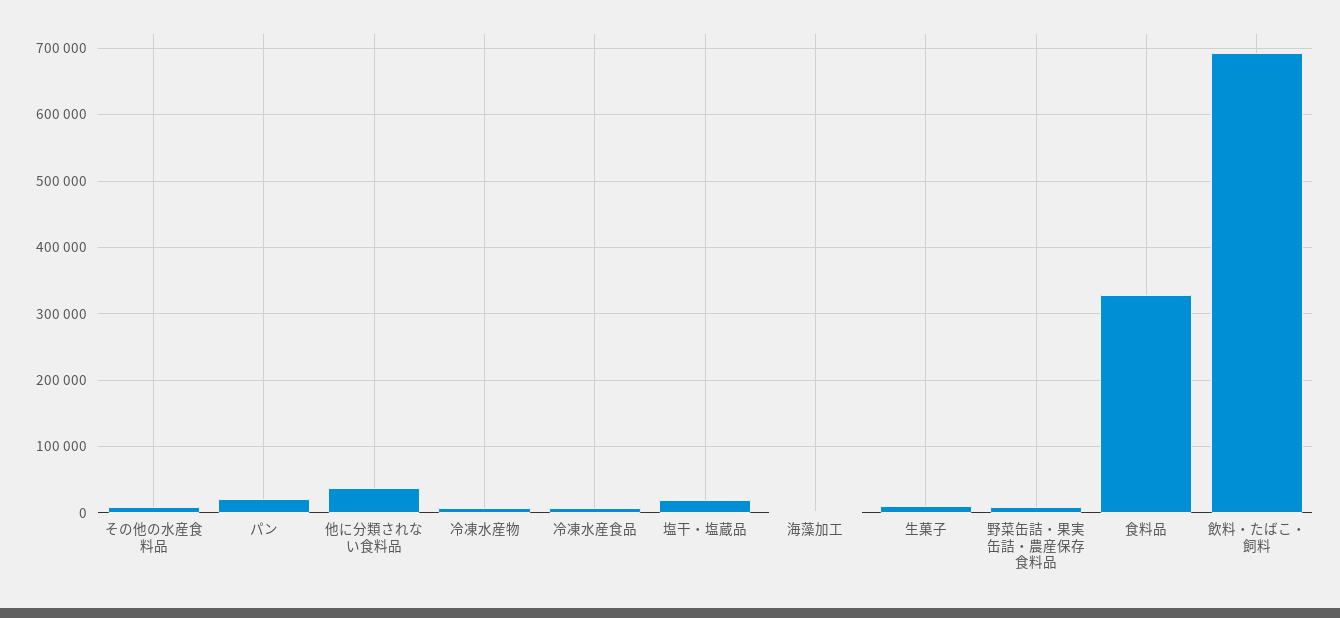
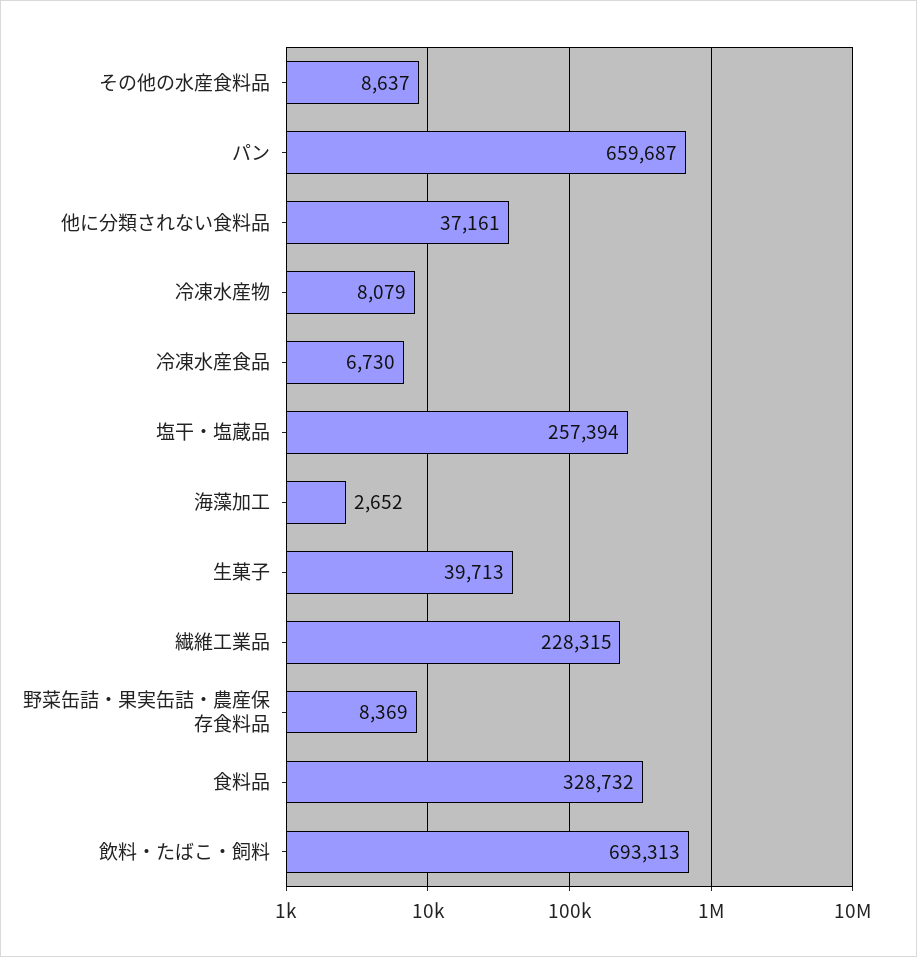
パン: 20000 -> 659687
塩干・塩蔵品: 20000 -> 257394
生菓子: 10000 -> 39713
繊維工業品: none -> 228315

